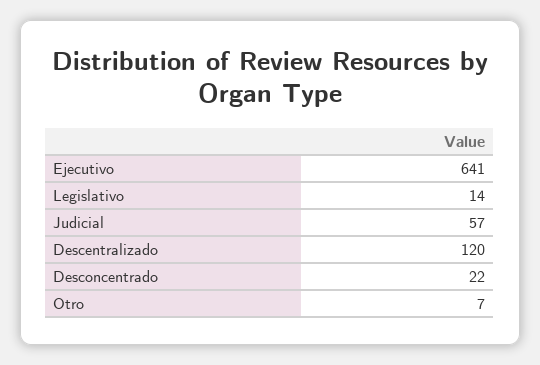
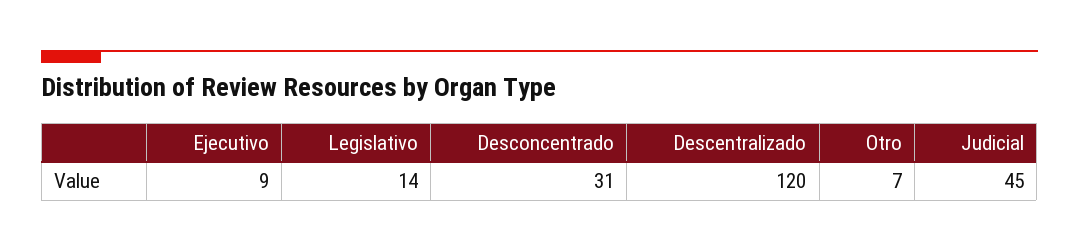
Ejecutivo: 641 -> 9
Judicial: 57 -> 45
Desconcentrado: 22 -> 31

